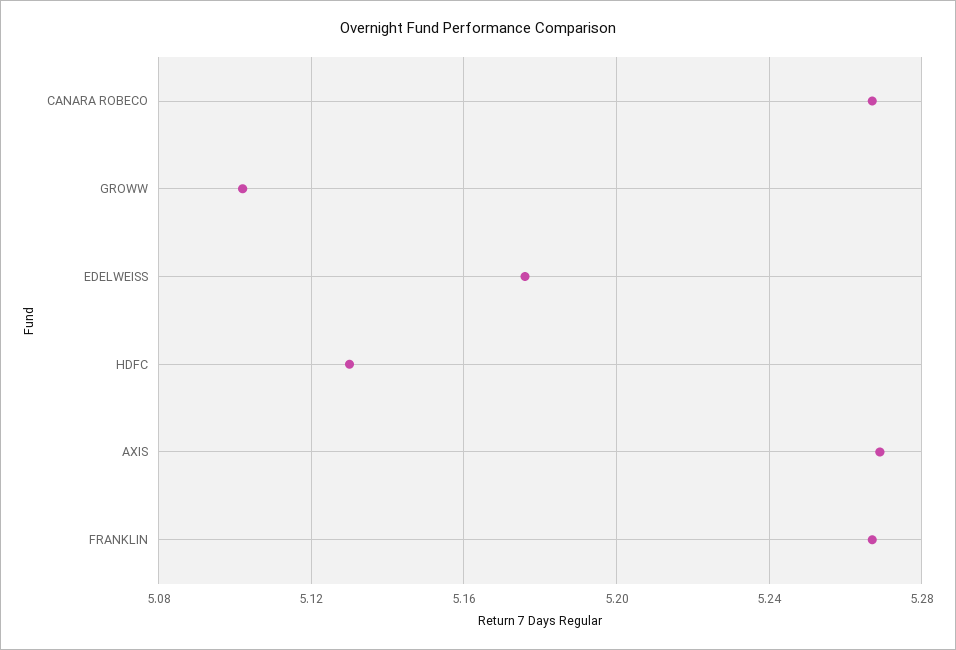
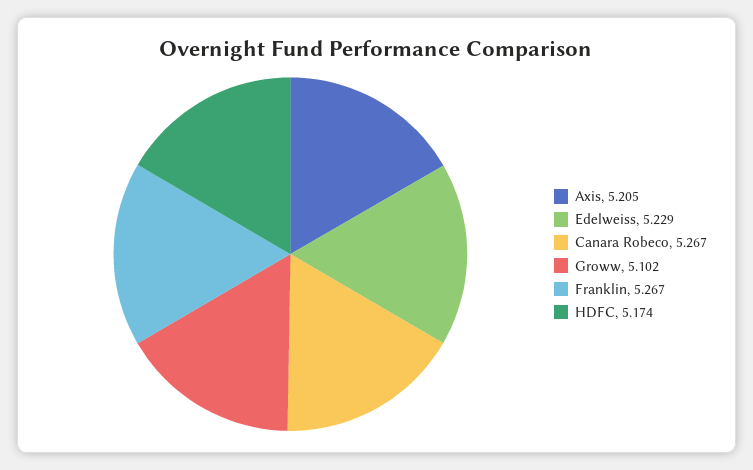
EDELWEISS: 5.175 -> 5.229
HDFC: 5.13 -> 5.174
AXIS: 5.27 -> 5.205

